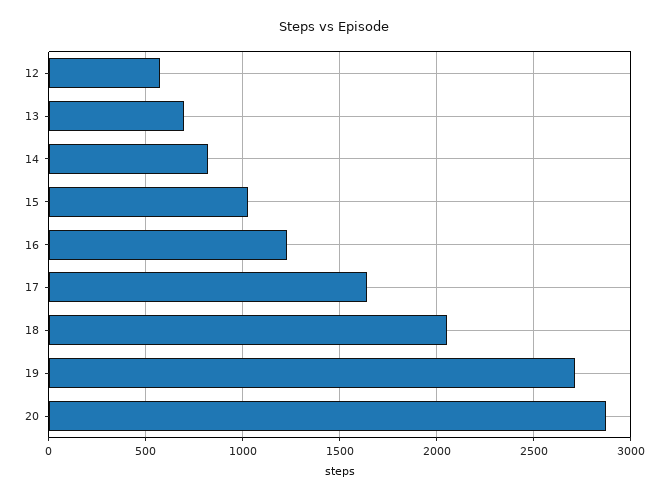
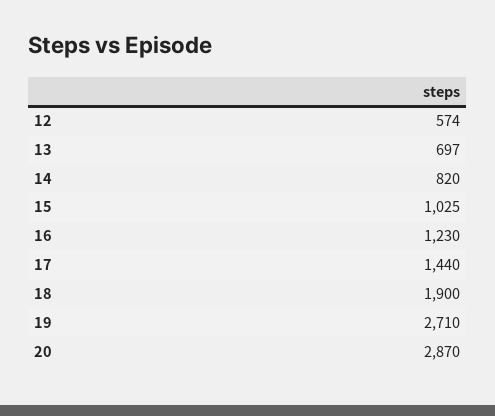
17: 1650 -> 1440
18: 2050 -> 1900

